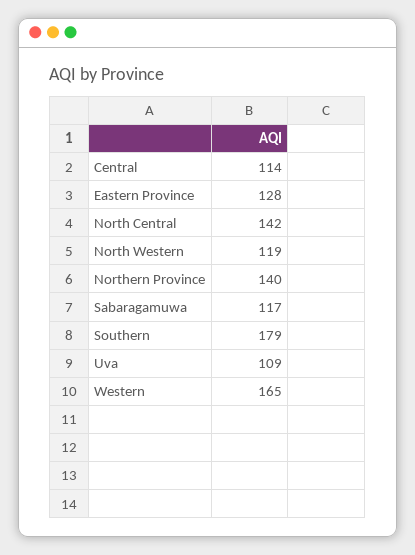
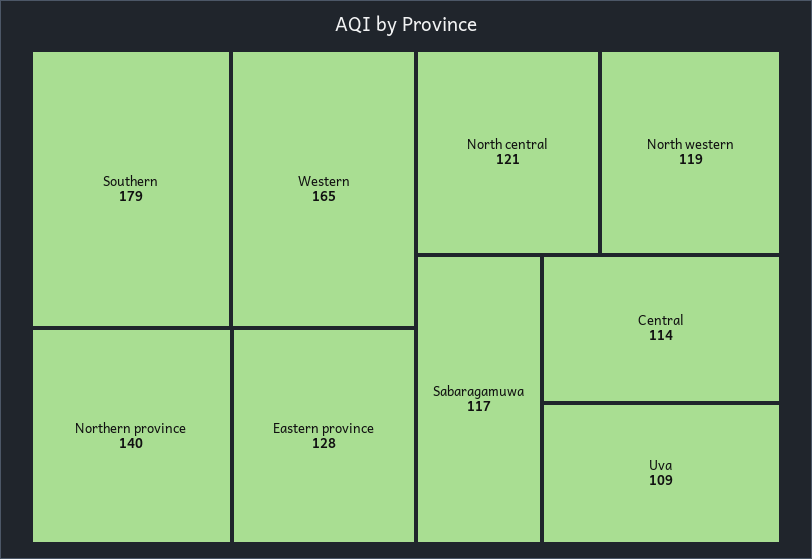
North Central: 142 -> 121

